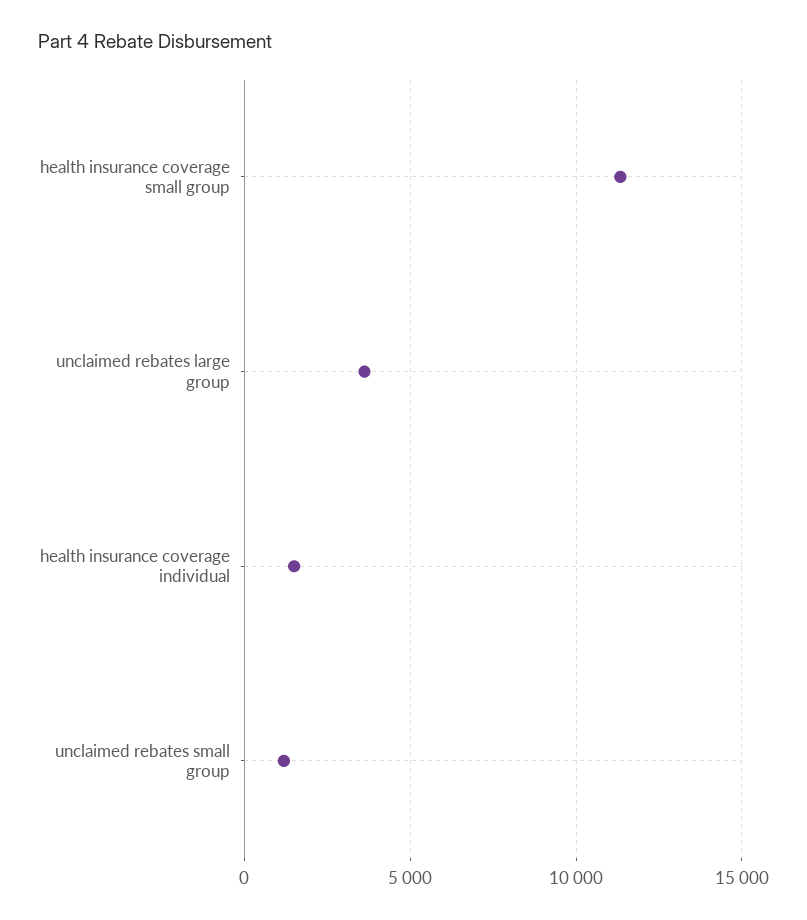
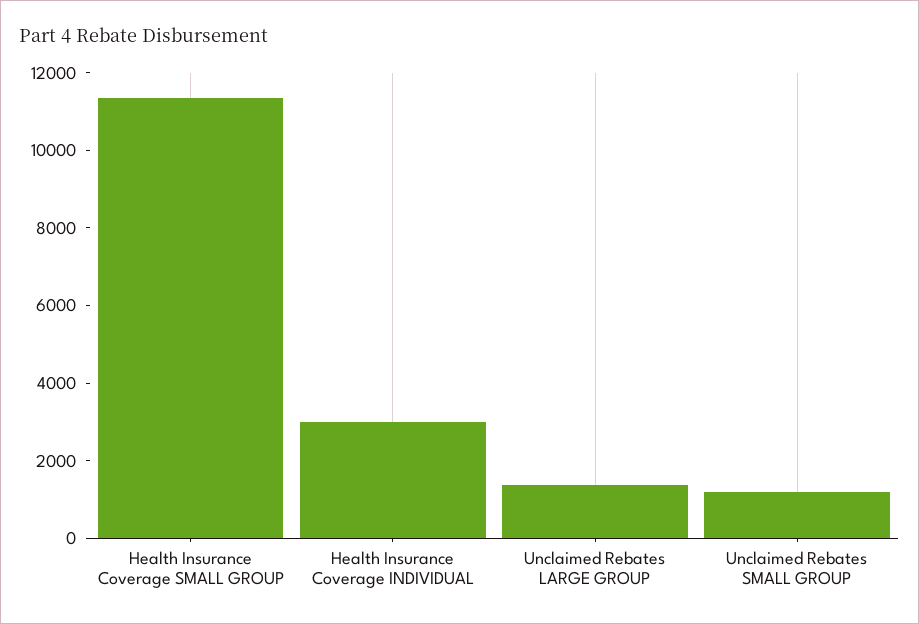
unclaimed rebates large group: 3500 -> 1500
health insurance coverage individual: 1500 -> 3000

